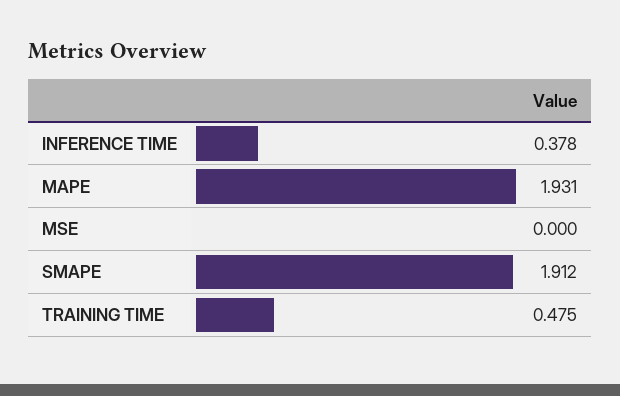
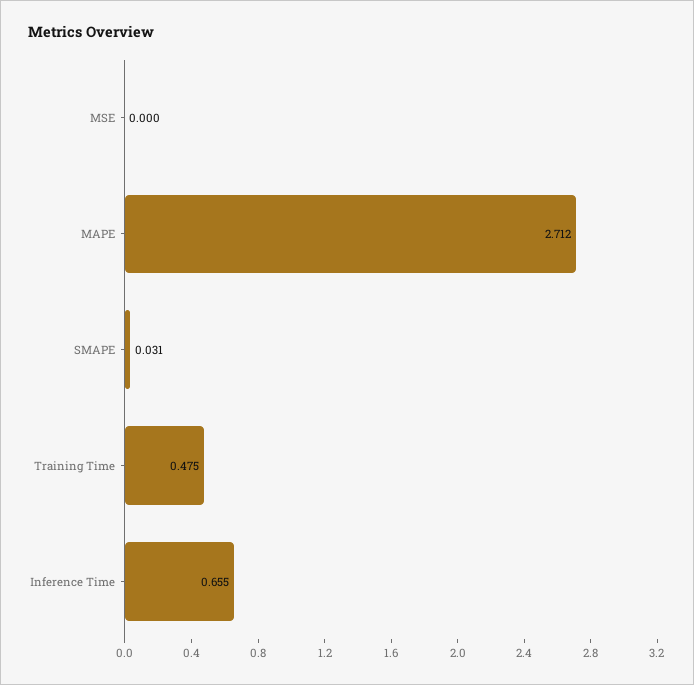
INFERENCE TIME: 0.378 -> 0.655
MAPE: 1.931 -> 2.712
SMAPE: 1.912 -> 0.031

